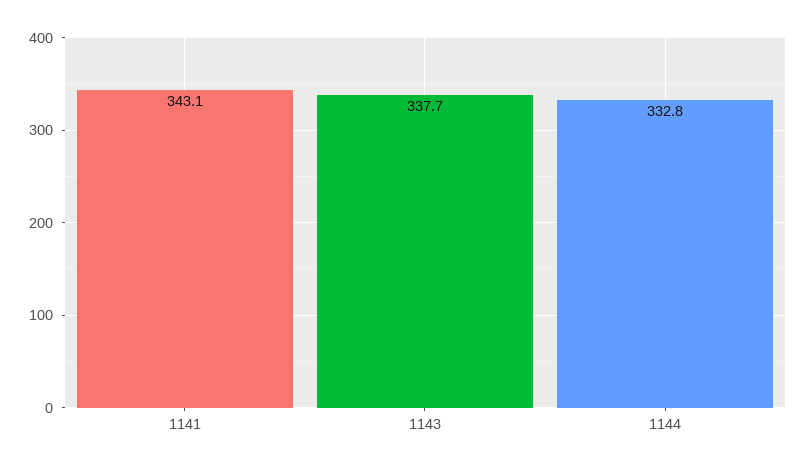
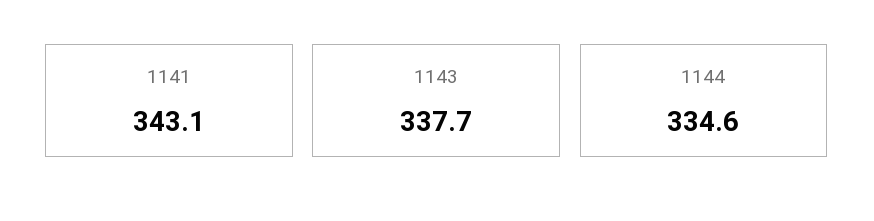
1144: 332.8 -> 334.6

